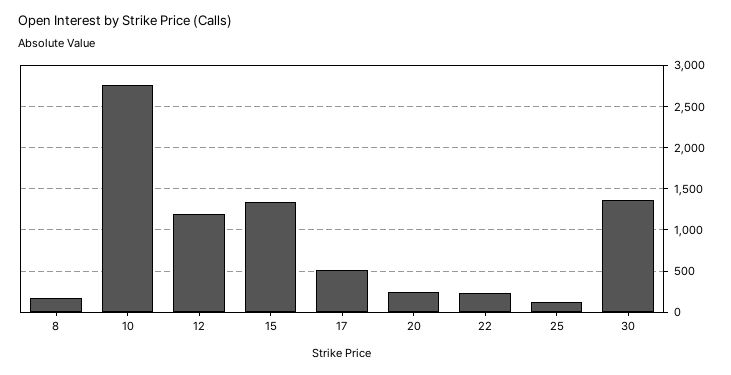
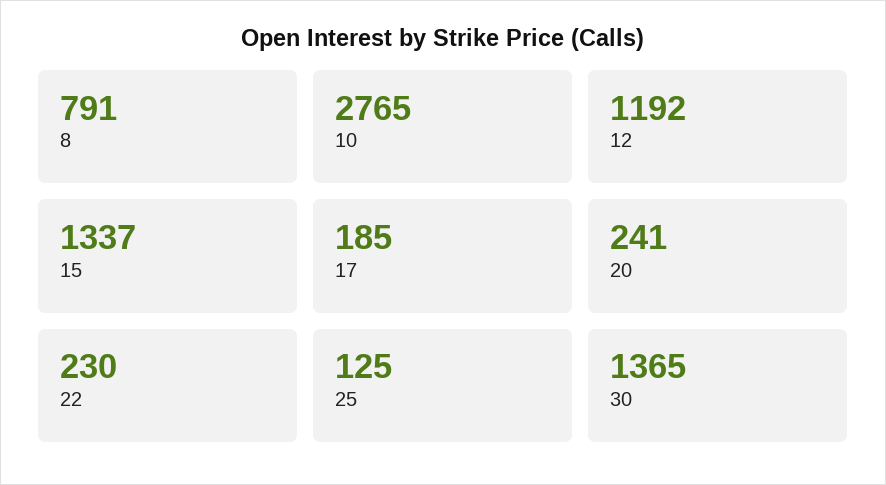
8: 200 -> 791
17: 500 -> 185

